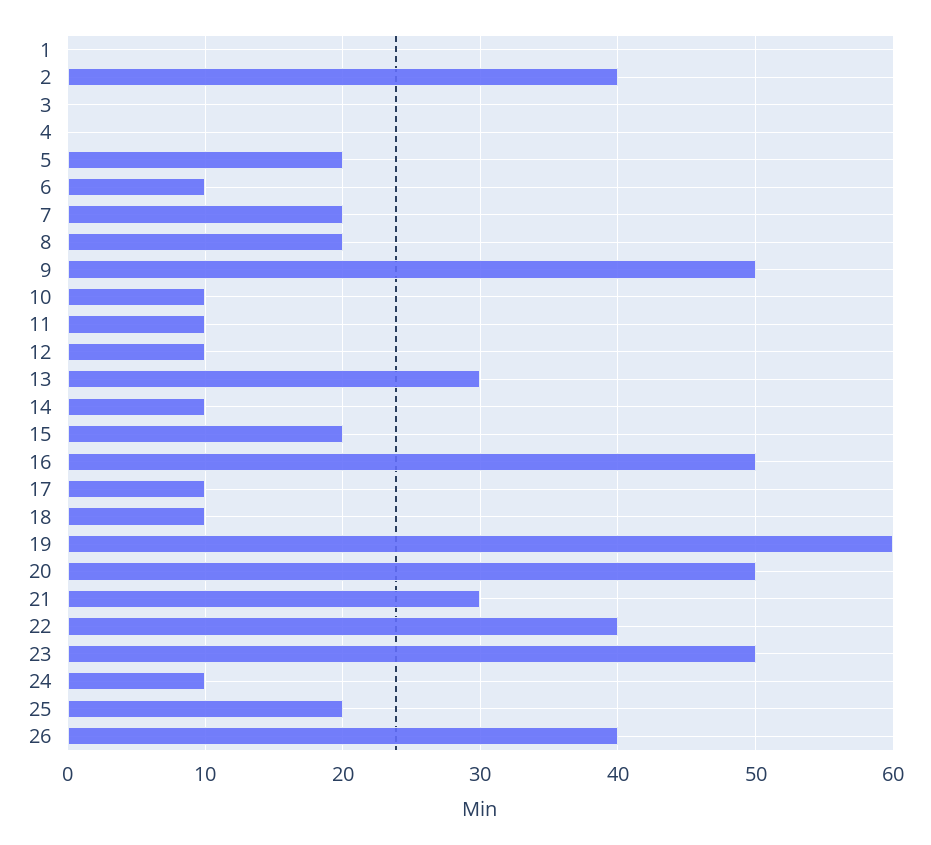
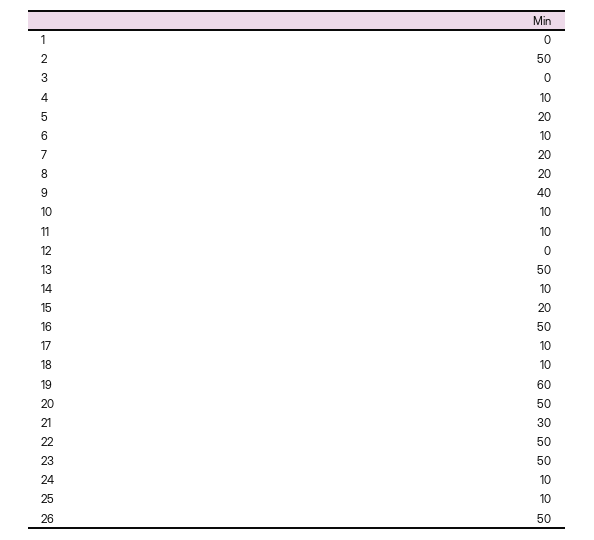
2: 40 -> 50
4: 0 -> 10
9: 50 -> 40
12: 10 -> 0
13: 30 -> 50
22: 40 -> 50
25: 20 -> 10
26: 40 -> 50

